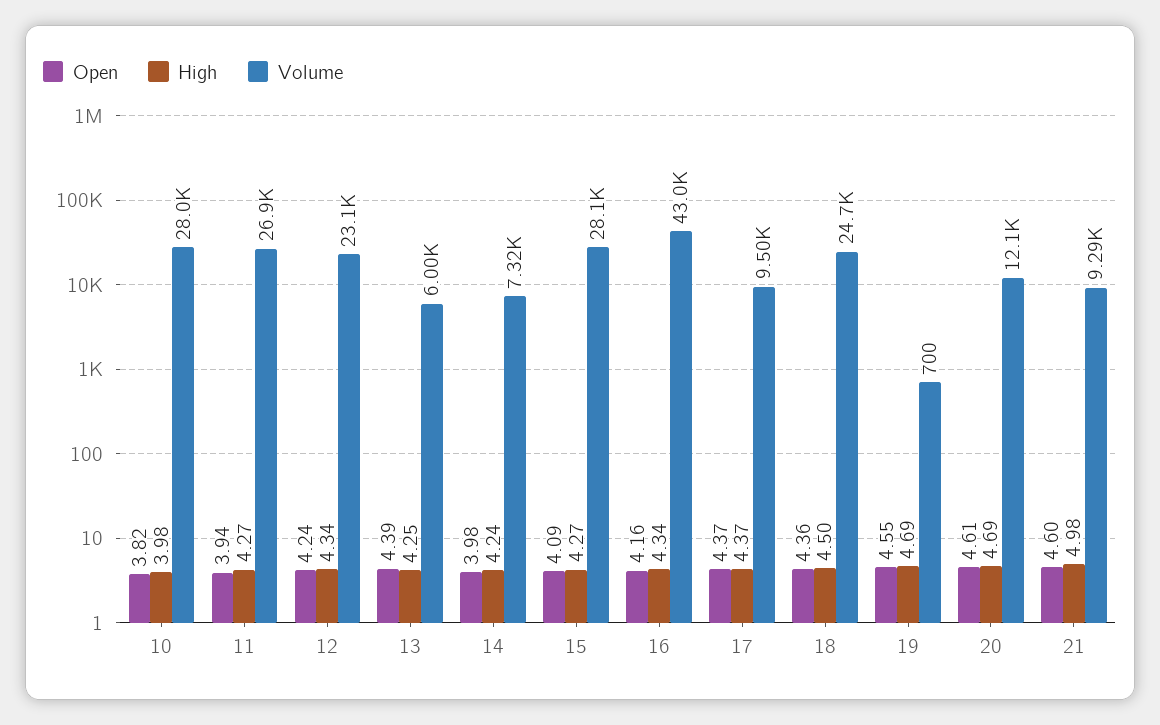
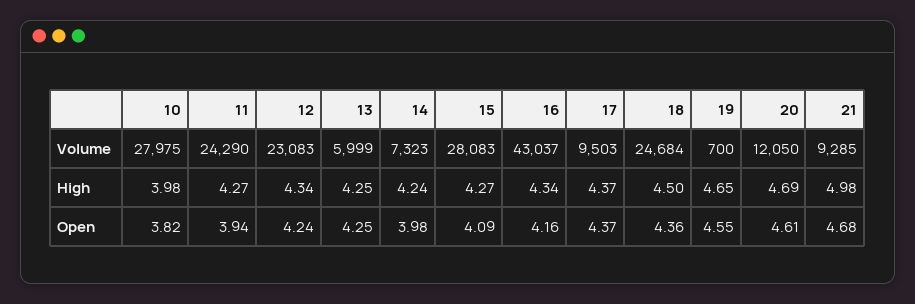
Volume, 11: 26900 -> 24290
Open, 13: 4.39 -> 4.25
High, 19: 4.69 -> 4.65
Open, 21: 4.6 -> 4.68

